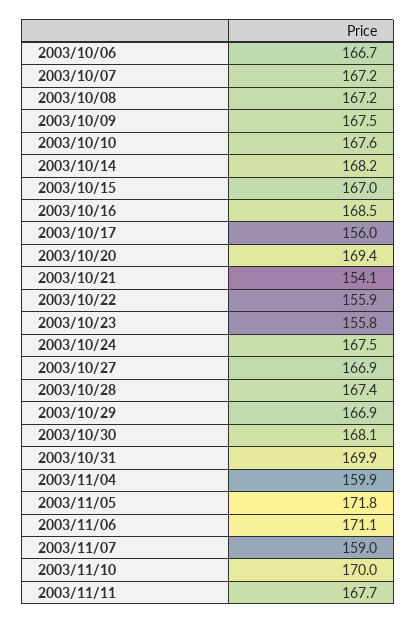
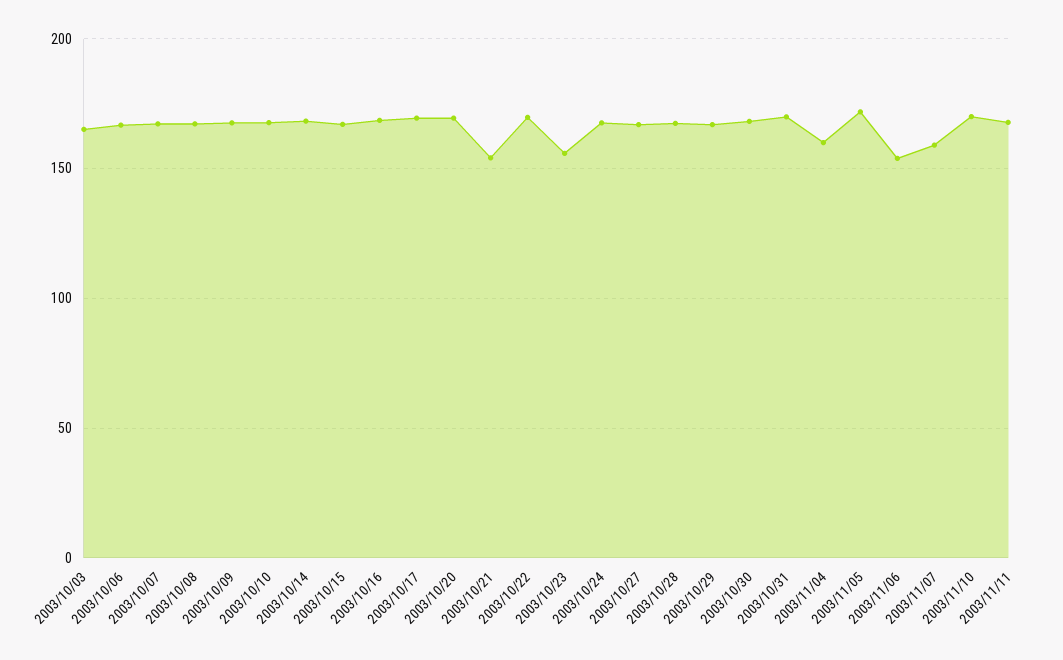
2003/10/17: 156 -> 170
2003/10/22: 155.9 -> 170
2003/11/06: 171.1 -> 155
2003/10/03: none -> 165

